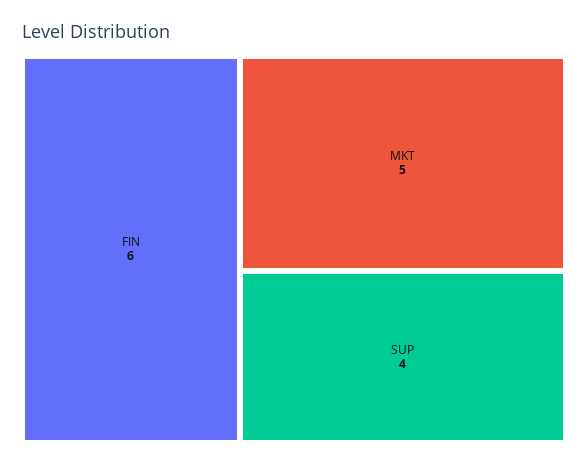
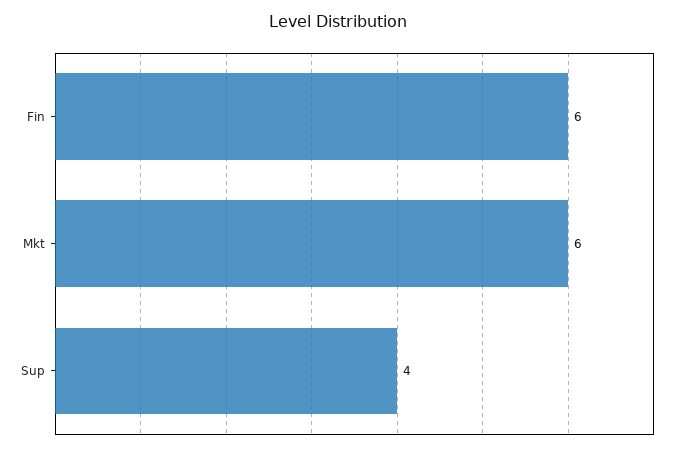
MKT: 5 -> 6

